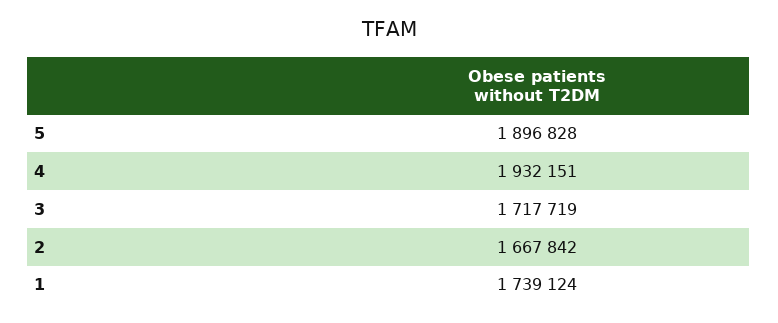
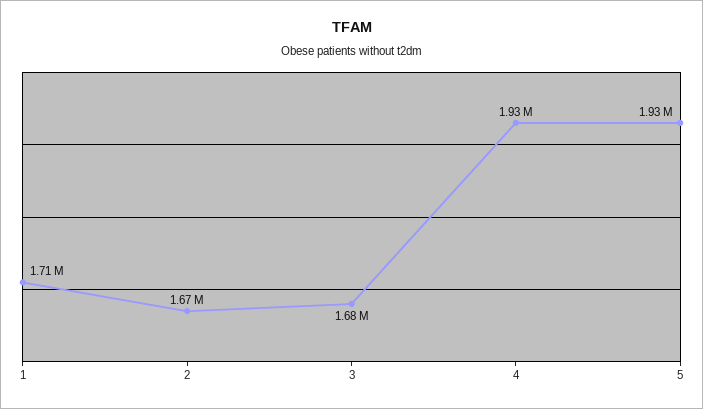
5: 1896828 -> 1930000
3: 1717719 -> 1680000
1: 1739124 -> 1710000

